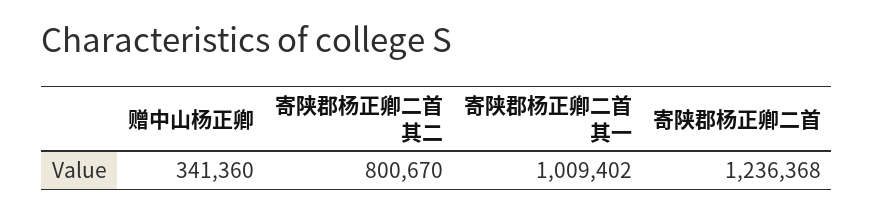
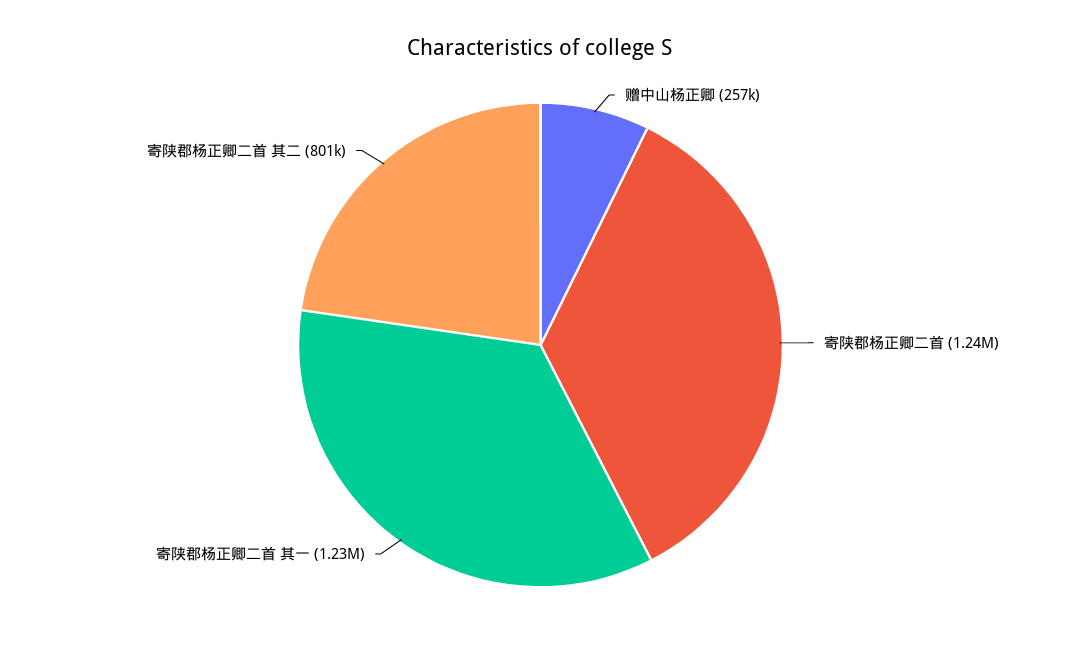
赠中山杨正卿: 341360 -> 257000
寄陕郡杨正卿二首 其一: 1009402 -> 1230000

